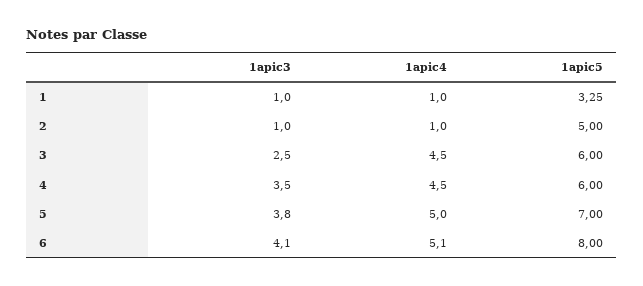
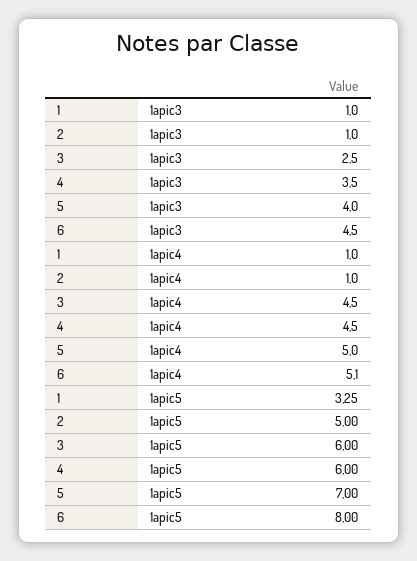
1apic3, 5: 3.8 -> 4
1apic3, 6: 4.1 -> 4.5

